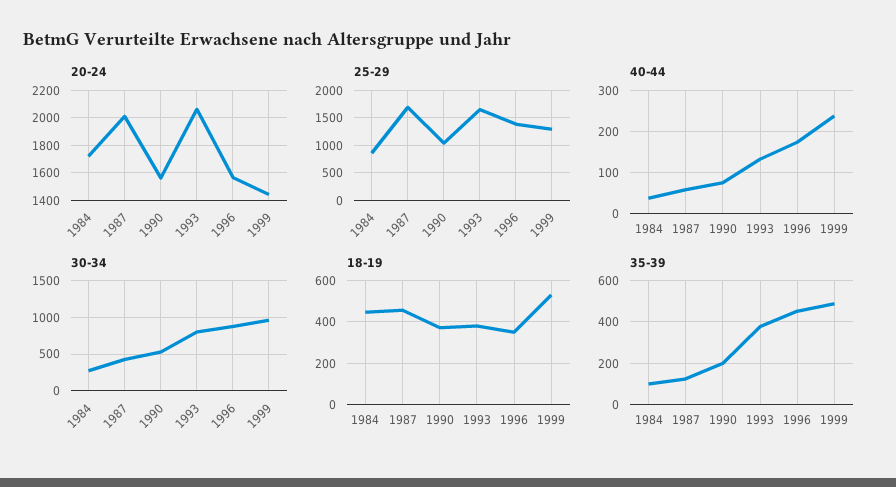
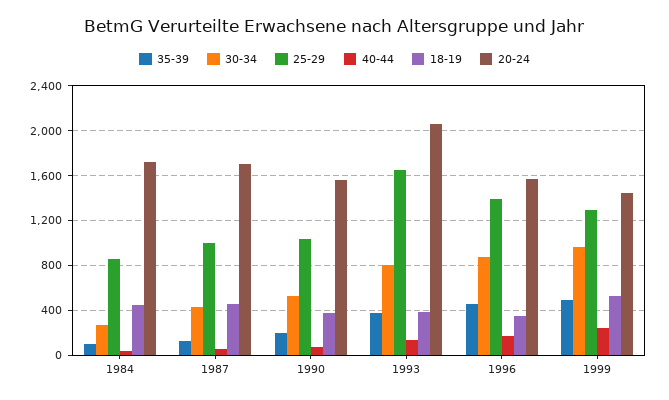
20-24, 1987: 2000 -> 1700
25-29, 1987: 1750 -> 1000

